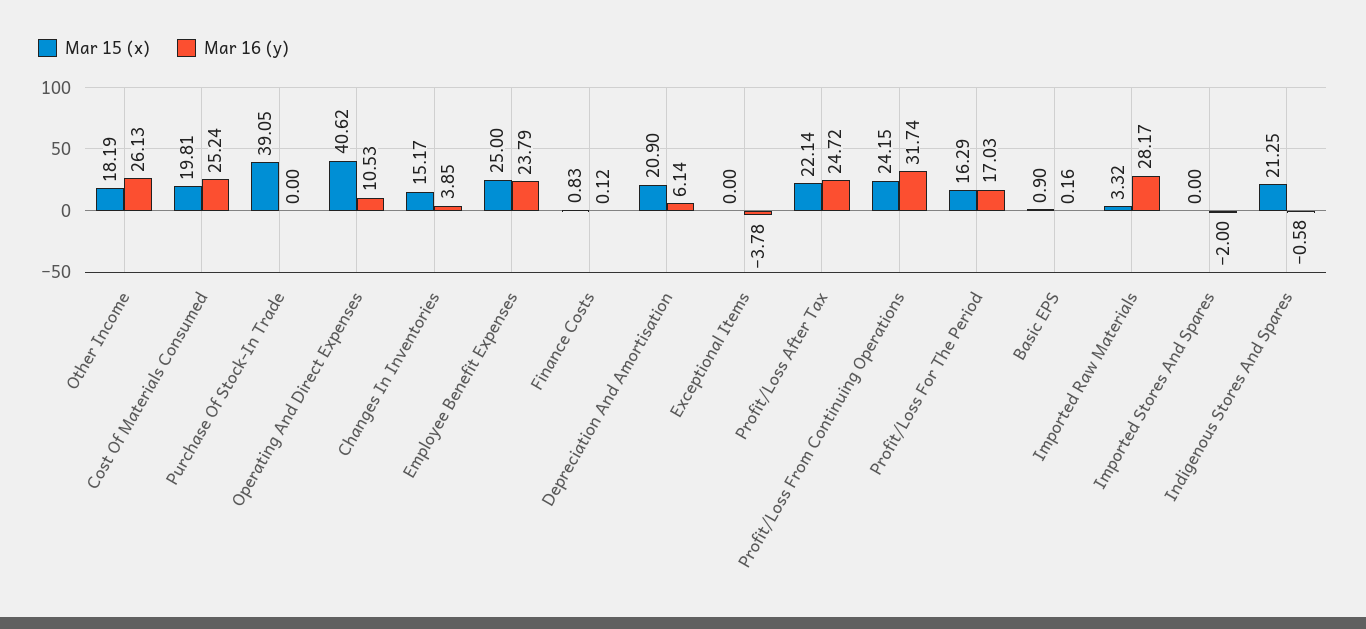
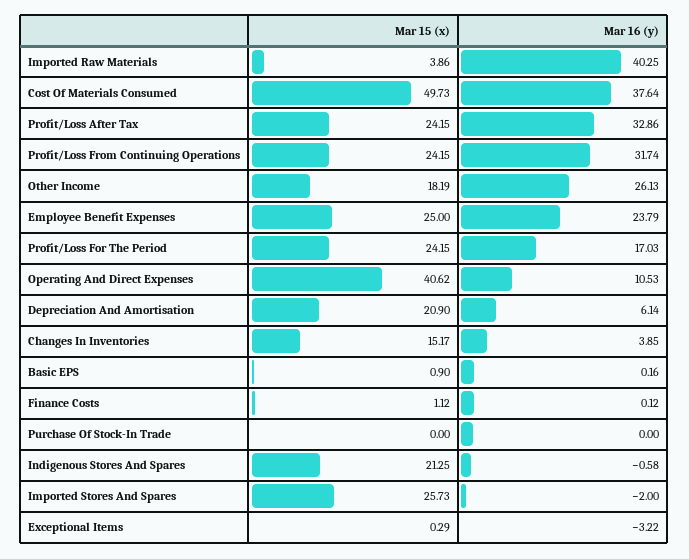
Mar 15 (x), Cost Of Materials Consumed: 19.81 -> 49.73
Mar 16 (y), Cost Of Materials Consumed: 25.24 -> 37.64
Mar 15 (x), Purchase Of Stock-In Trade: 39.05 -> 0
Mar 15 (x), Finance Costs: 0.83 -> 1.12
Mar 15 (x), Exceptional Items: 0 -> 0.29
Mar 16 (y), Exceptional Items: -3.78 -> -3.22
Mar 15 (x), Profit/Loss After Tax: 22.14 -> 24.15
Mar 16 (y), Profit/Loss After Tax: 24.72 -> 32.86
Mar 15 (x), Profit/Loss For The Period: 16.29 -> 24.15
Mar 15 (x), Imported Raw Materials: 3.32 -> 3.86
Mar 16 (y), Imported Raw Materials: 28.17 -> 40.25
Mar 15 (x), Imported Stores And Spares: 0 -> 25.73

